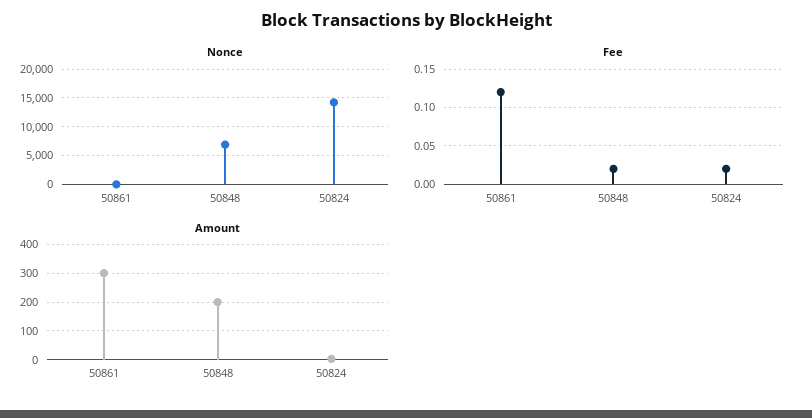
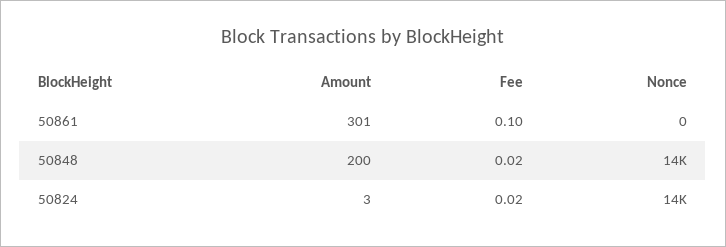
Nonce, 50848: 7500 -> 14000
Fee, 50861: 0.12 -> 0.1

